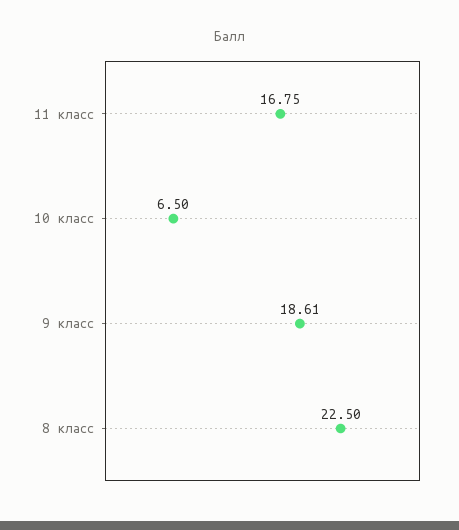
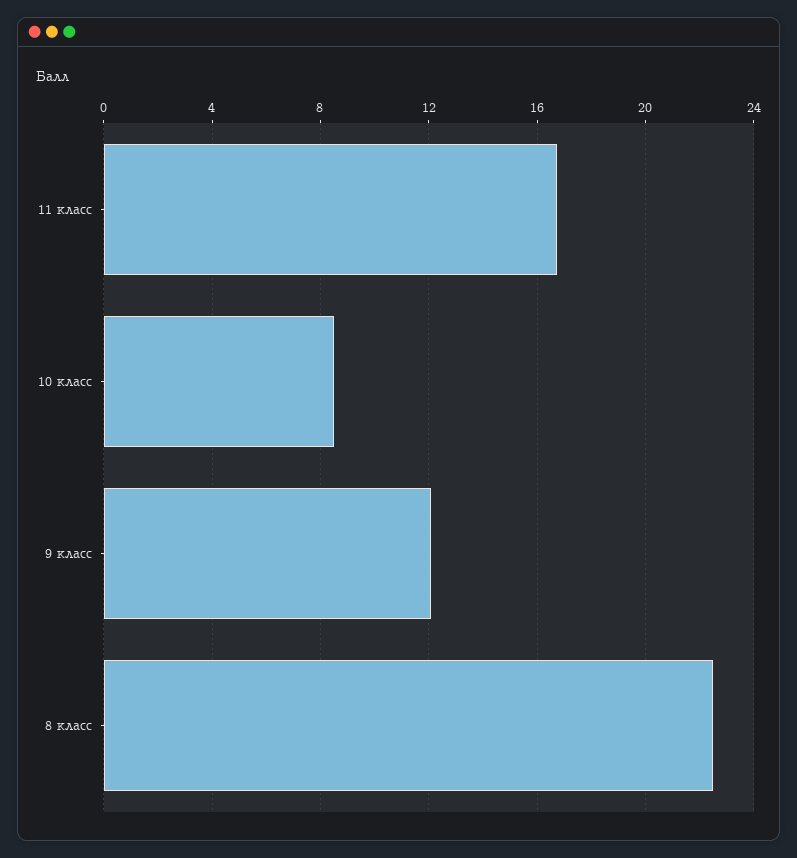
10 класс: 6.5 -> 8.5
9 класс: 18.61 -> 12

